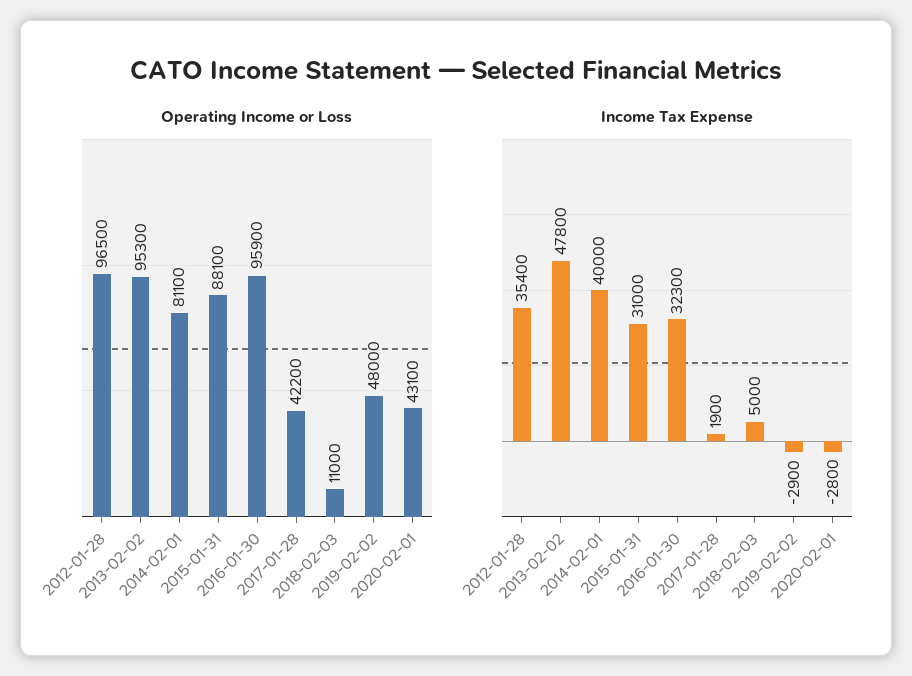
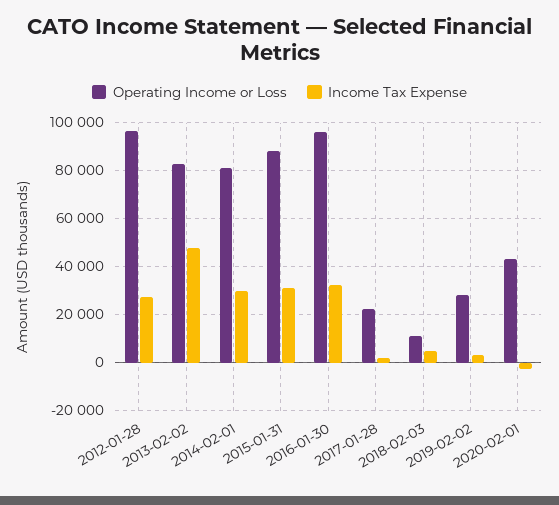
Operating Income or Loss, 2013-02-02: 95300 -> 82500
Operating Income or Loss, 2017-01-28: 42200 -> 22500
Operating Income or Loss, 2019-02-02: 48000 -> 27500
Income Tax Expense, 2012-01-28: 35400 -> 27500
Income Tax Expense, 2014-02-01: 40000 -> 30000
Income Tax Expense, 2019-02-02: -2900 -> 2500

